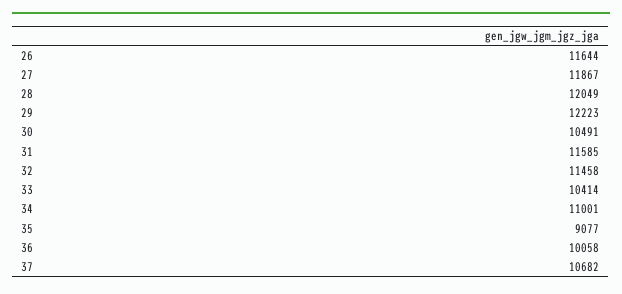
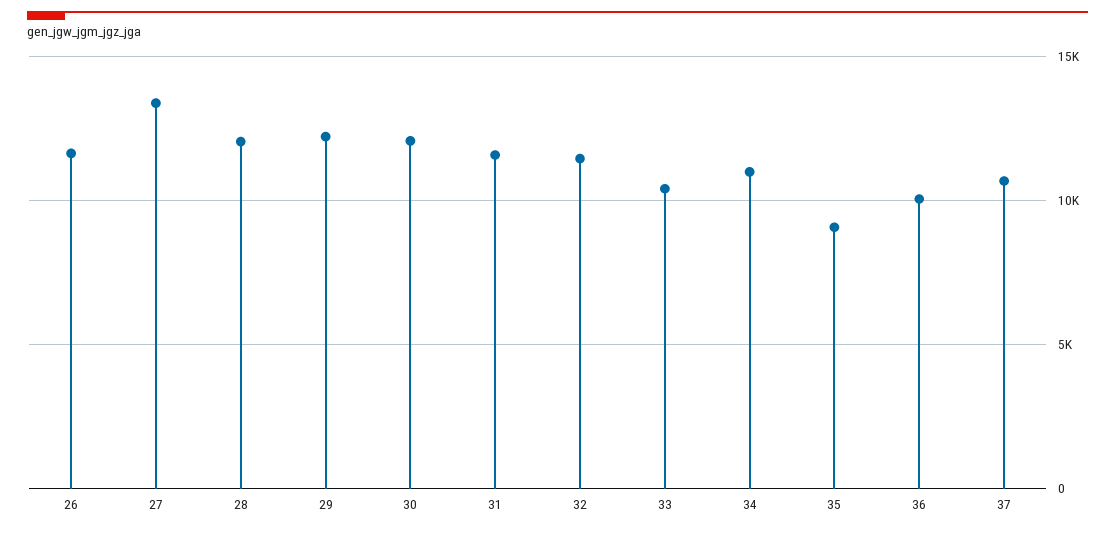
27: 11867 -> 13500
30: 10491 -> 12000

